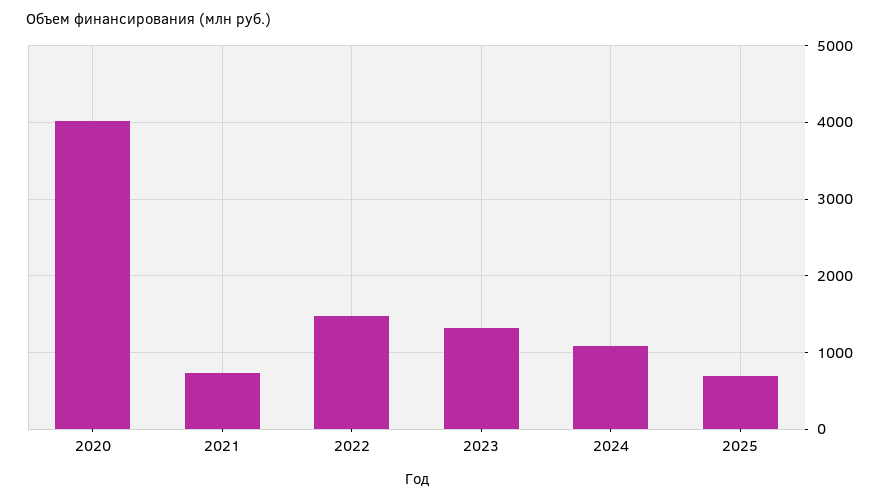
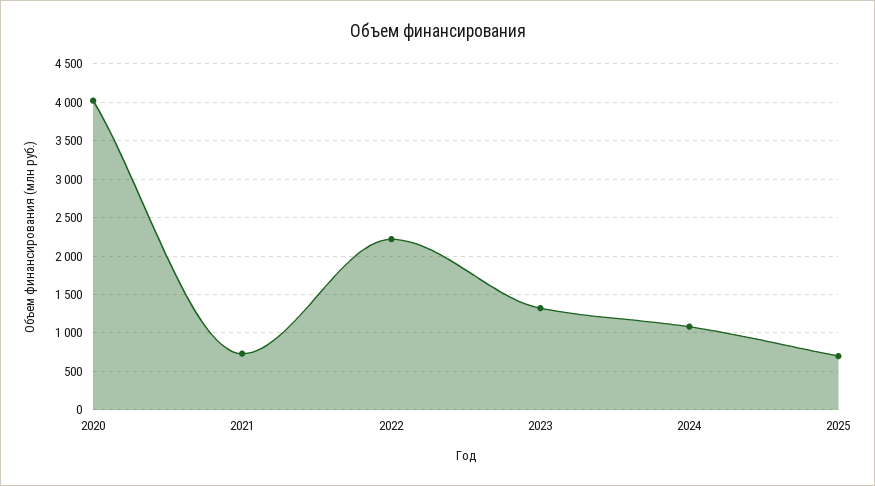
2022: 1500 -> 2200

